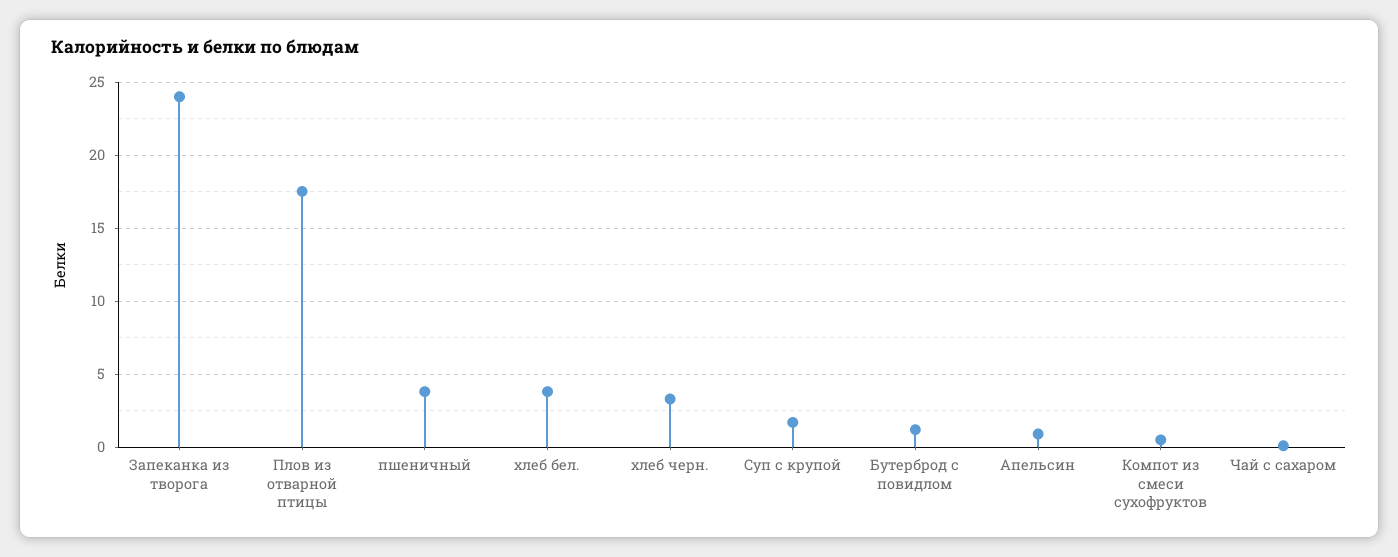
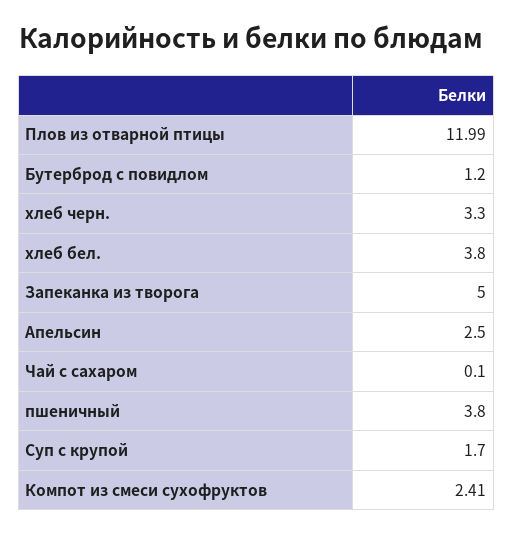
Запеканка из творога: 24 -> 5
Плов из отварной птицы: 17.5 -> 11.99
Апельсин: 1 -> 2.5
Компот из смеси сухофруктов: 0.5 -> 2.41

